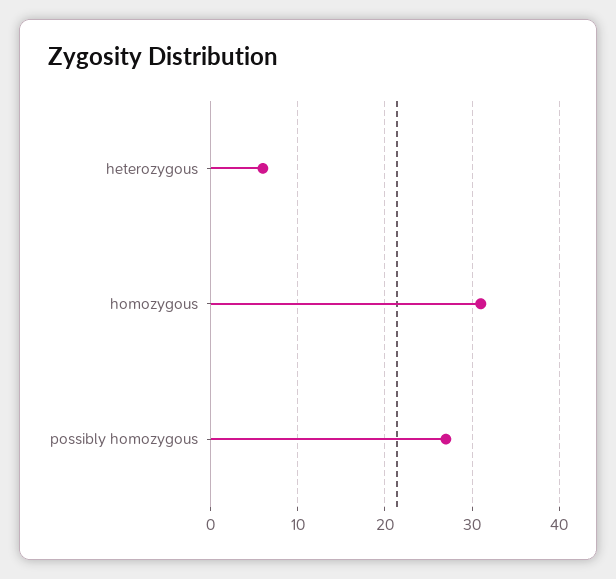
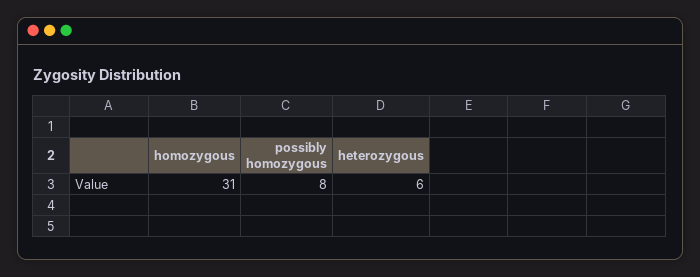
possibly homozygous: 27 -> 8

